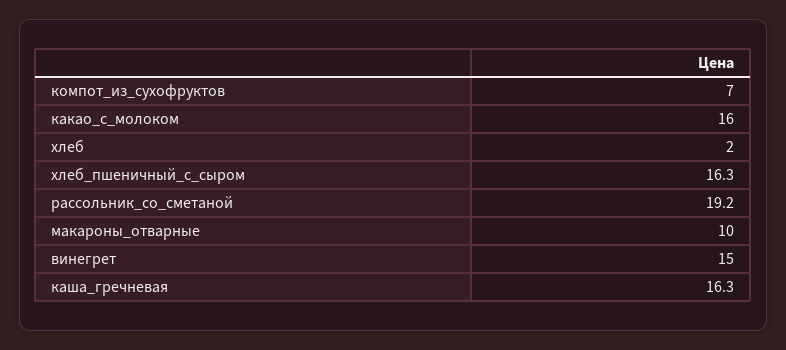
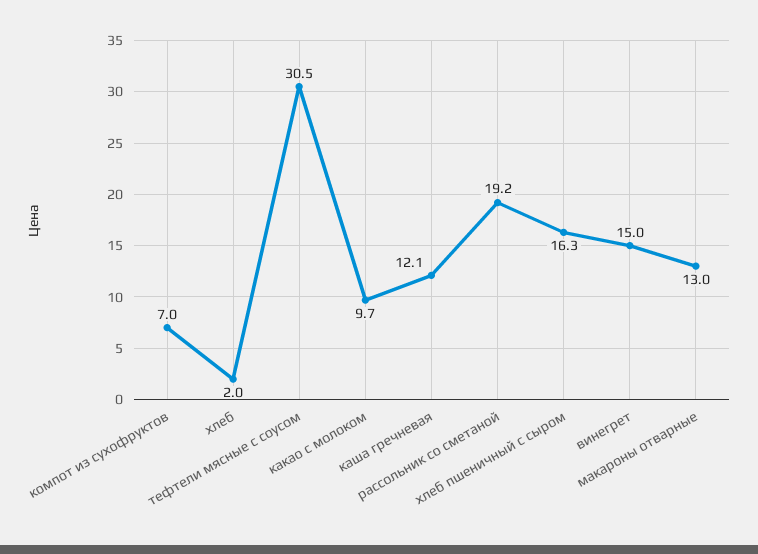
какао_с_молоком: 16 -> 9.7
макароны_отварные: 10 -> 13
каша_гречневая: 16.3 -> 12.1
тефтели мясные с соусом: none -> 30.5

